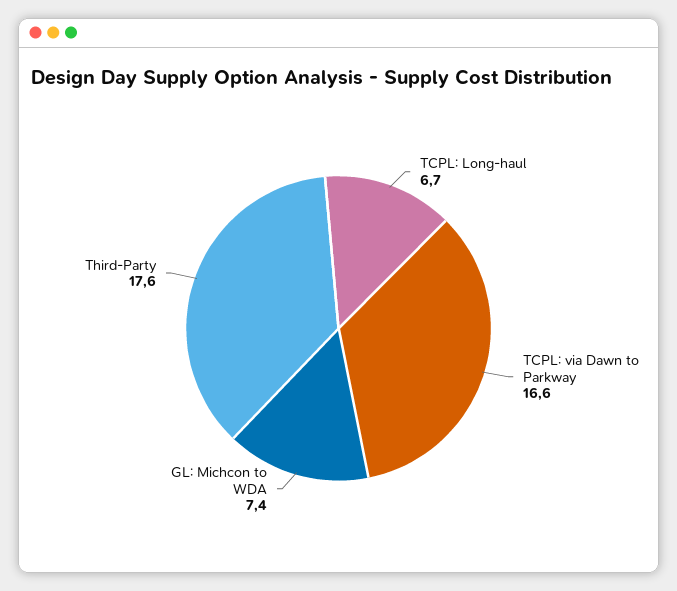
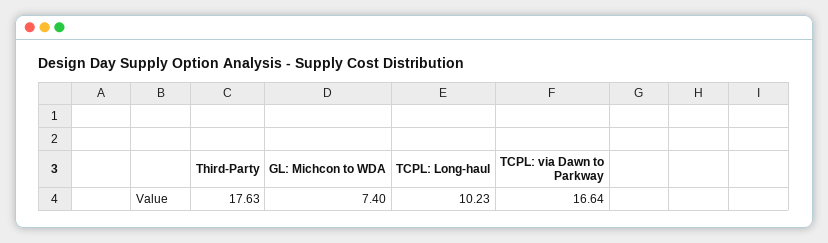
TCPL: Long-haul: 6.7 -> 10.23

